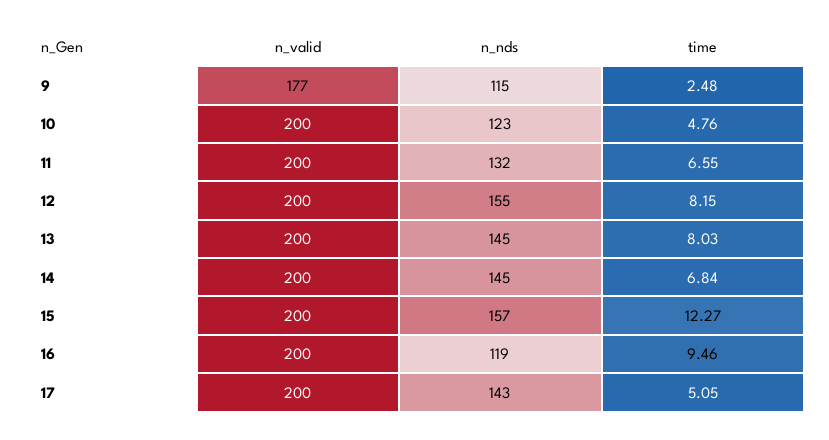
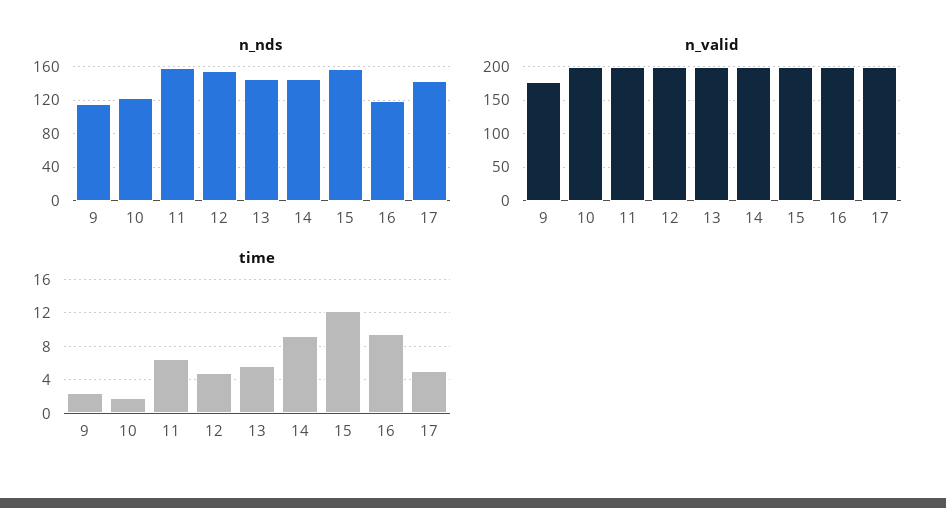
time, 10: 4.76 -> 2
n_nds, 11: 132 -> 160
time, 12: 8.15 -> 5
time, 13: 8.03 -> 6
time, 14: 6.84 -> 9

